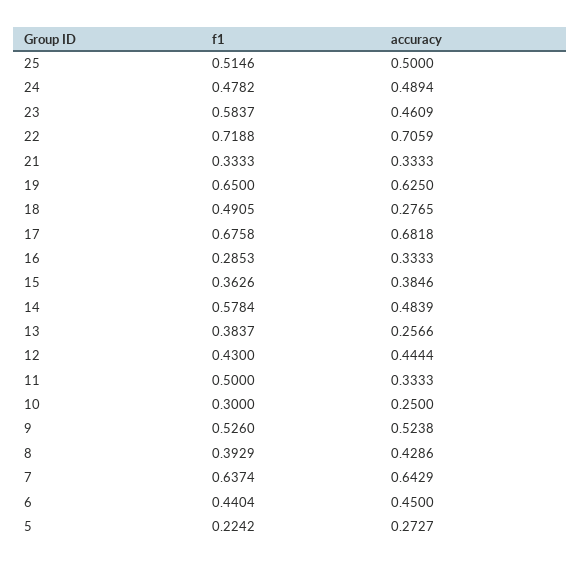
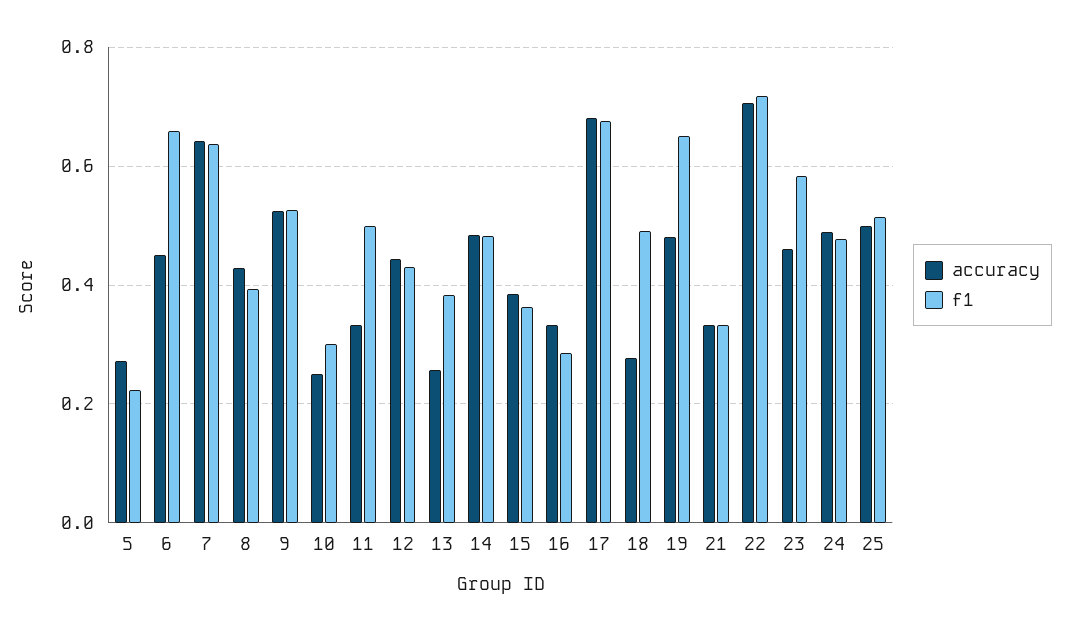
accuracy, 19: 0.625 -> 0.48
f1, 14: 0.5784 -> 0.48
f1, 6: 0.4404 -> 0.66

